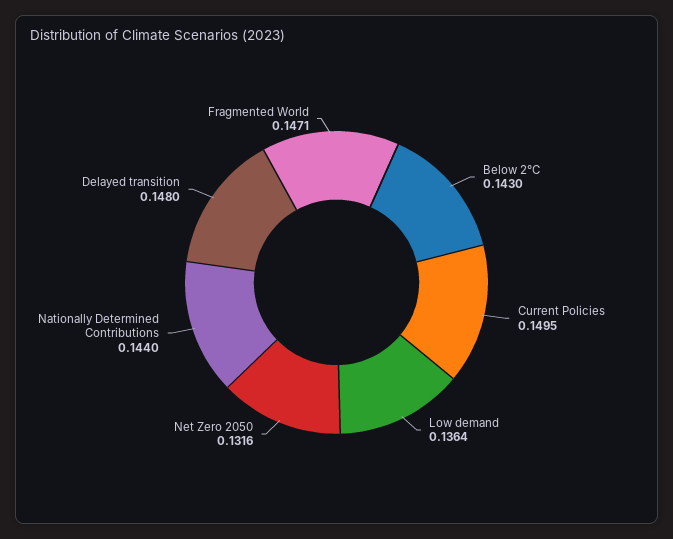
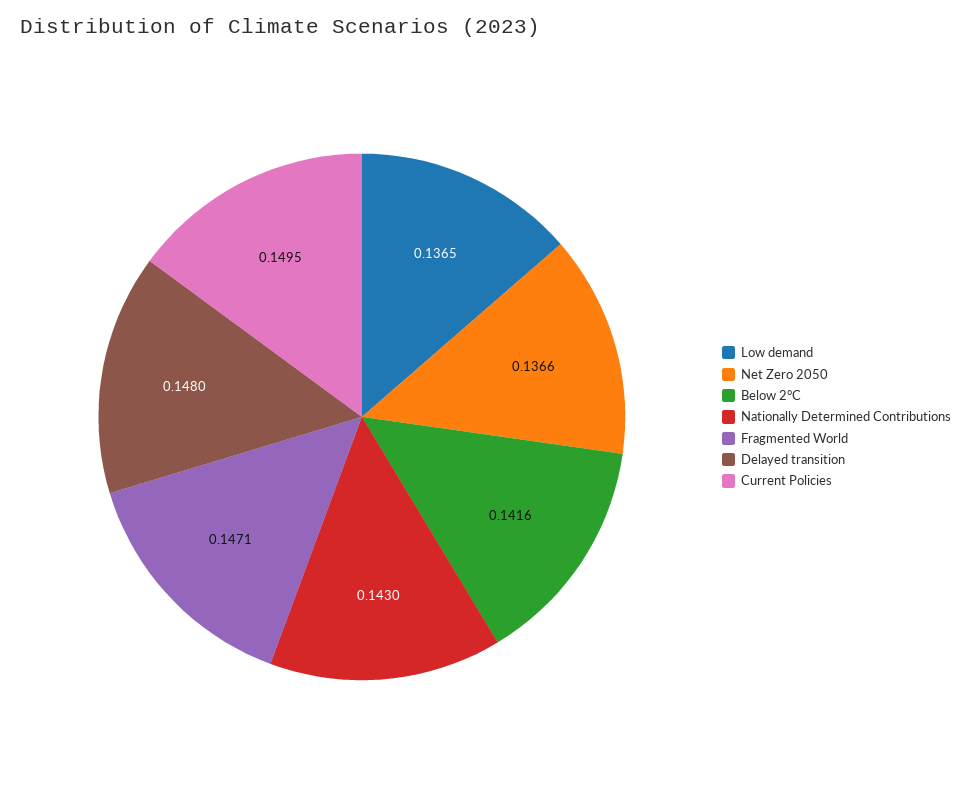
Below 2°C: 0.143 -> 0.1416
Low demand: 0.1364 -> 0.1365
Net Zero 2050: 0.1316 -> 0.1366
Nationally Determined Contributions: 0.144 -> 0.143

